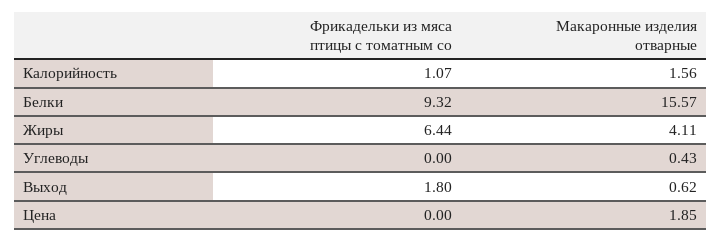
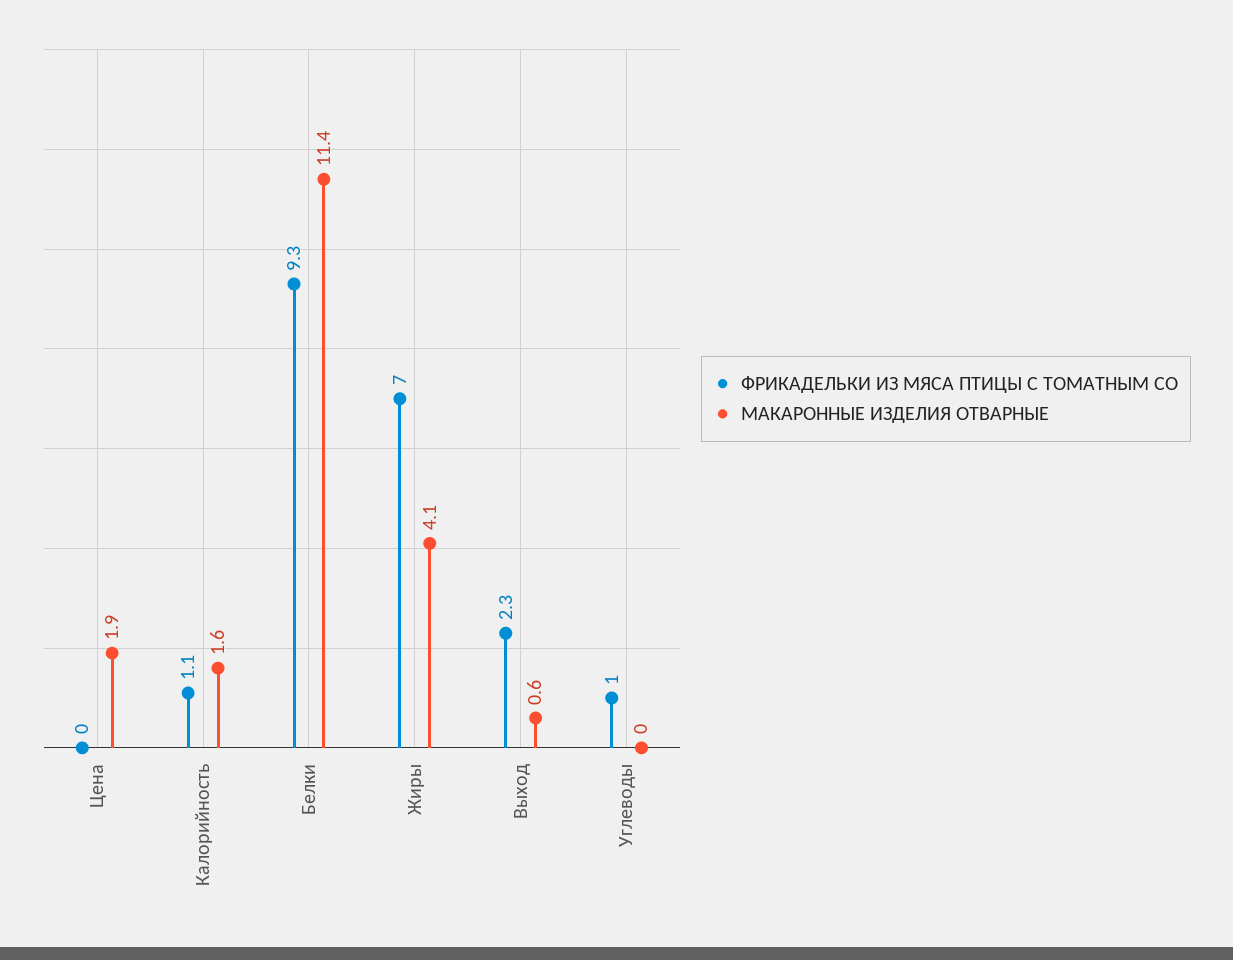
Макаронные изделия отварные, Белки: 15.57 -> 11.4
Фрикадельки из мяса птицы с томатным со, Жиры: 6.44 -> 7
Фрикадельки из мяса птицы с томатным со, Углеводы: 0 -> 1
Макаронные изделия отварные, Углеводы: 0.43 -> 0
Фрикадельки из мяса птицы с томатным со, Выход: 1.8 -> 2.3

